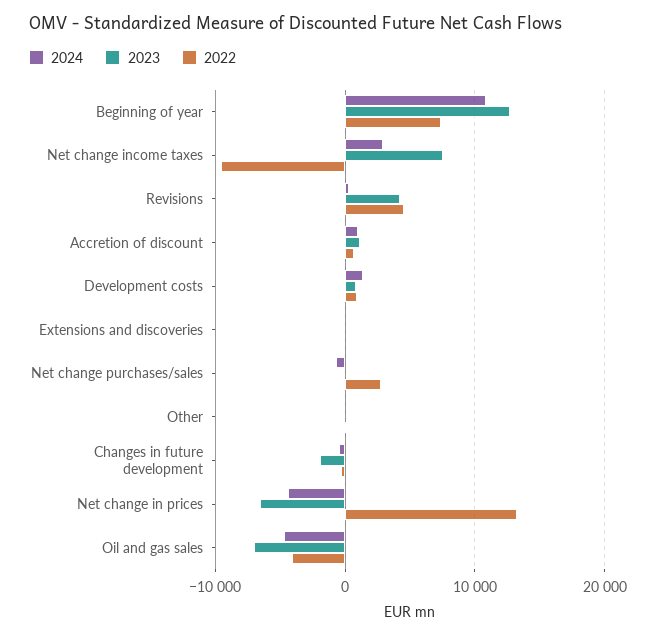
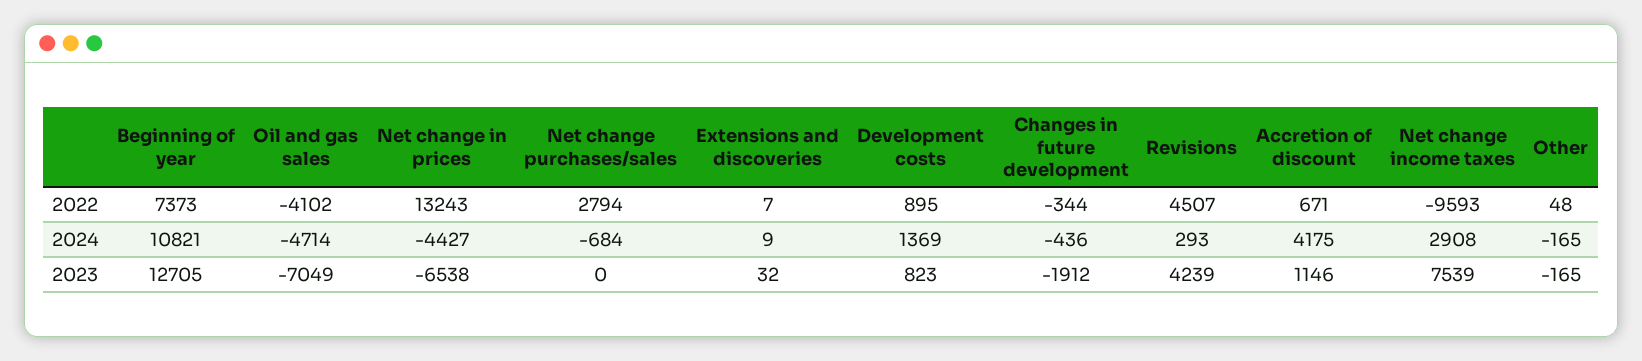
2024, Accretion of discount: 1000 -> 4175

